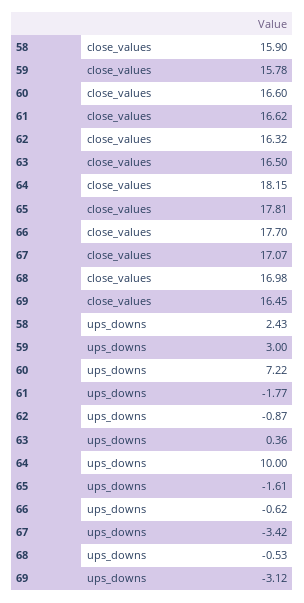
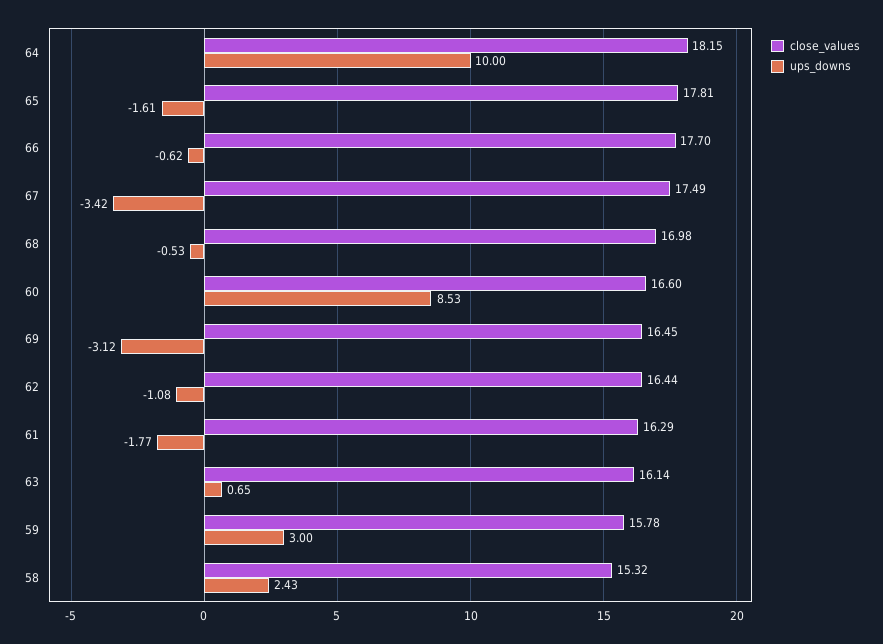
close_values, 58: 15.9 -> 15.32
close_values, 61: 16.62 -> 16.29
close_values, 62: 16.32 -> 16.44
close_values, 63: 16.5 -> 16.14
close_values, 67: 17.07 -> 17.49
ups_downs, 60: 7.22 -> 8.53
ups_downs, 62: -0.87 -> -1.08
ups_downs, 63: 0.36 -> 0.65

